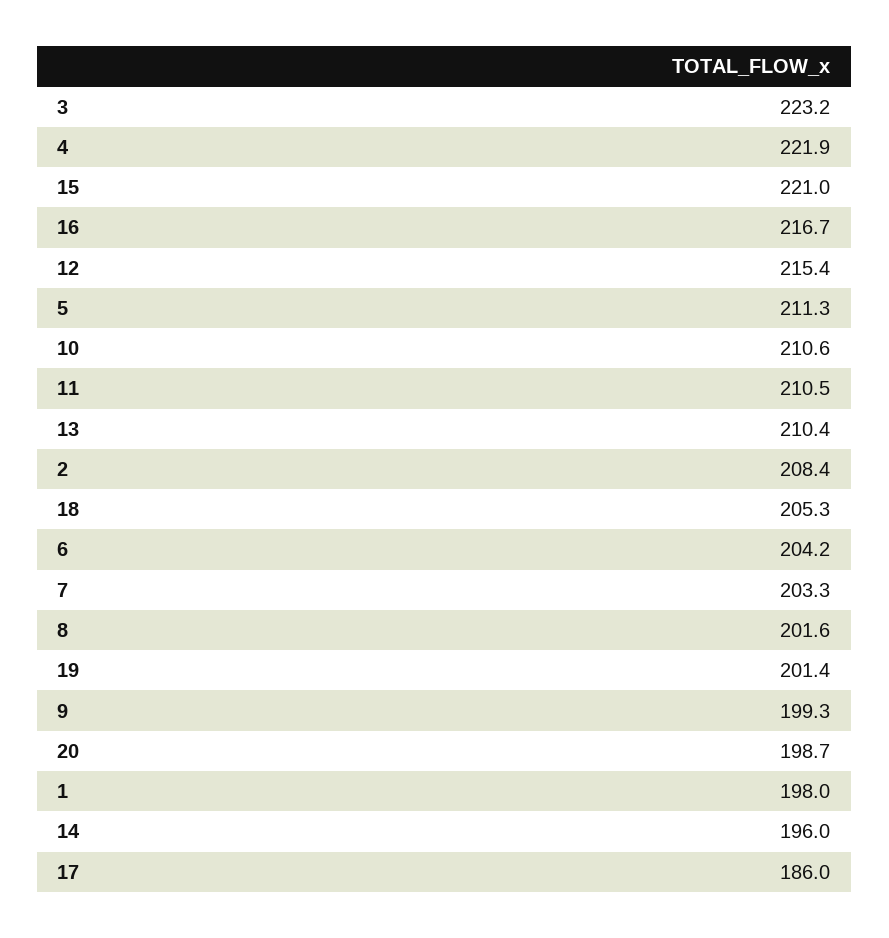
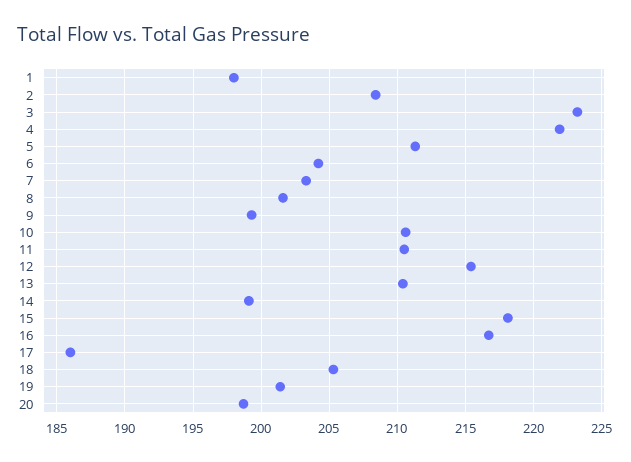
15: 221 -> 218
14: 196 -> 199

